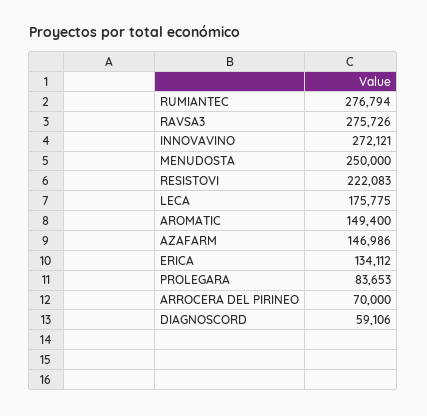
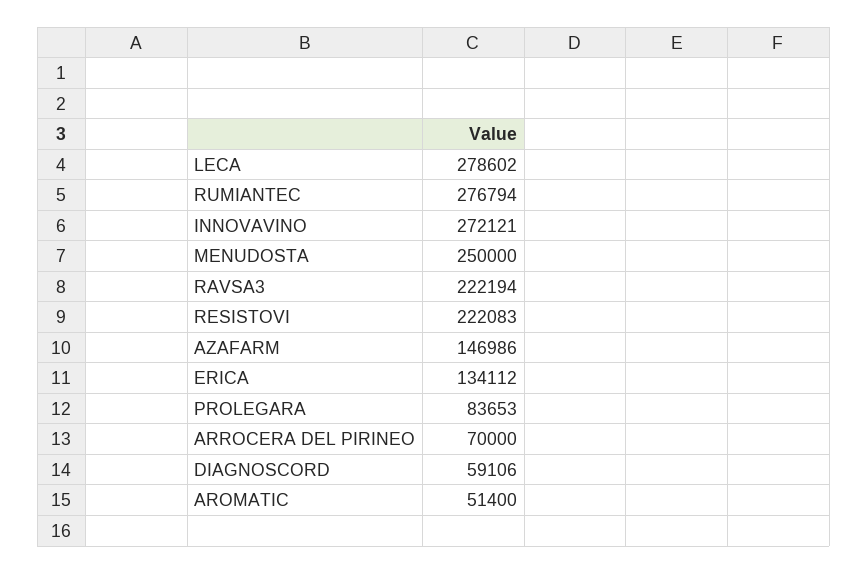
RAVSA3: 275726 -> 222194
LECA: 175775 -> 278602
AROMATIC: 149400 -> 51400

